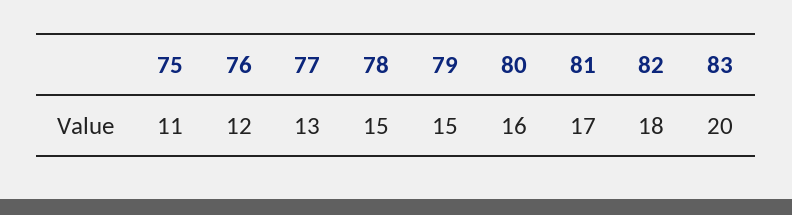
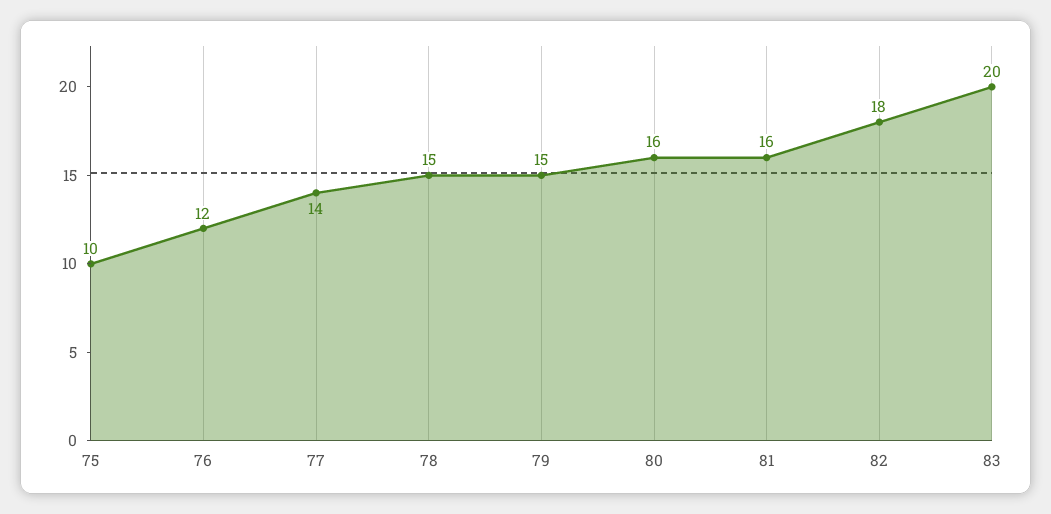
75: 11 -> 10
77: 13 -> 14
81: 17 -> 16

